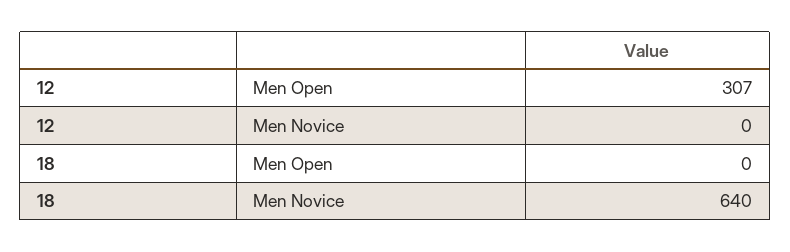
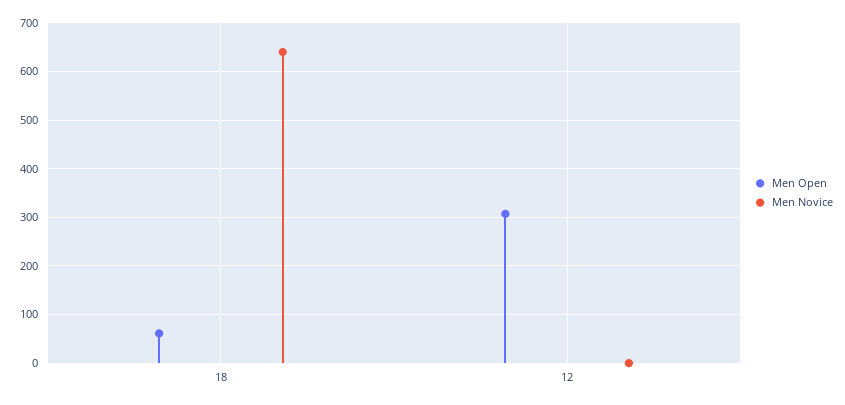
Men Open, 18: 0 -> 60

